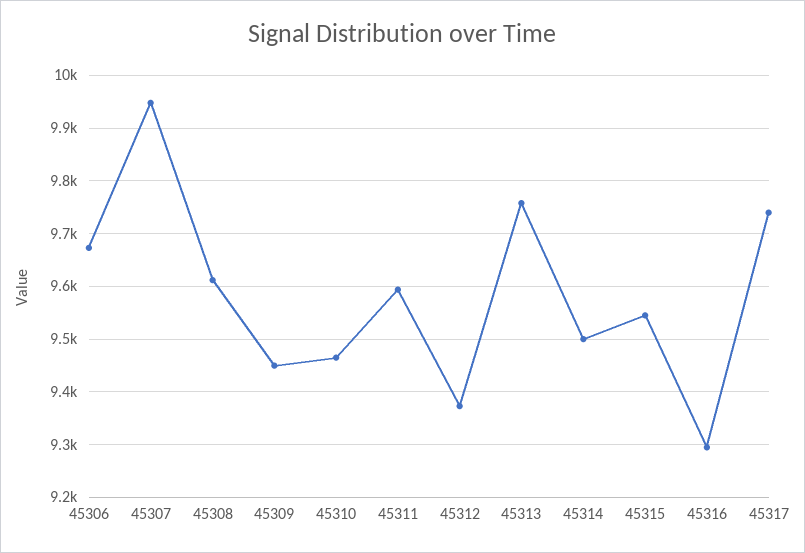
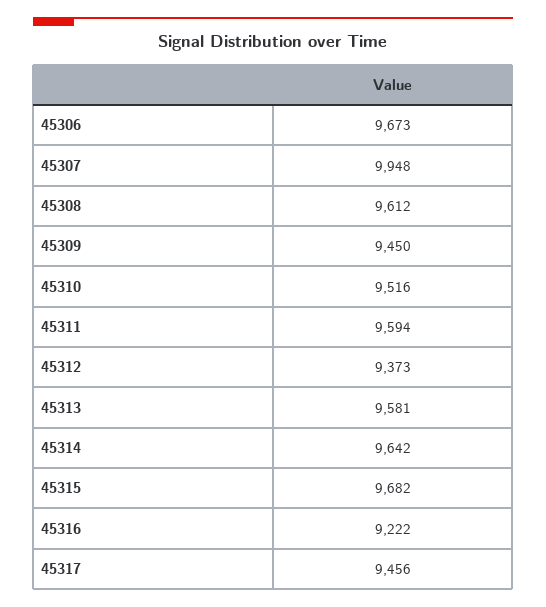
45310: 9460 -> 9516
45313: 9760 -> 9581
45314: 9500 -> 9642
45315: 9540 -> 9682
45316: 9300 -> 9222
45317: 9740 -> 9456

